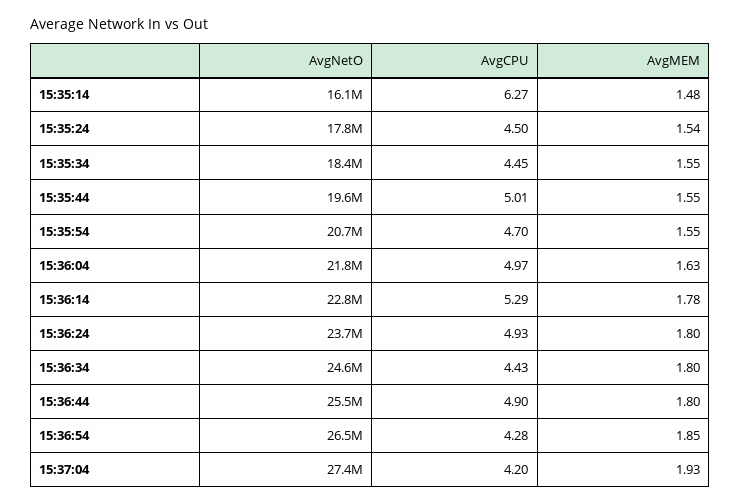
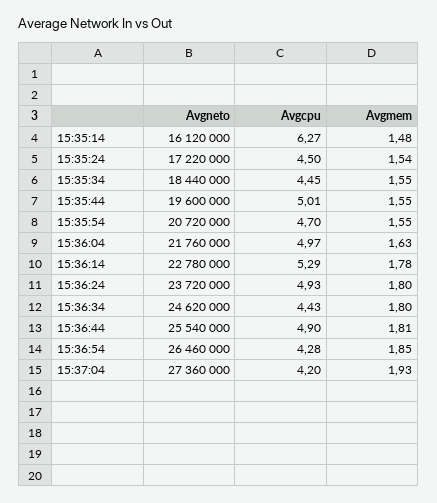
AvgNetO, 15:35:24: 17800000 -> 17220000
AvgMEM, 15:36:44: 1.8 -> 1.81

